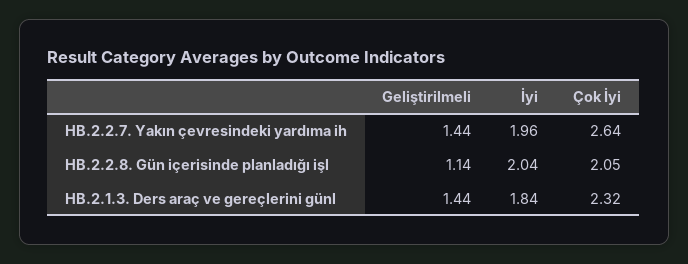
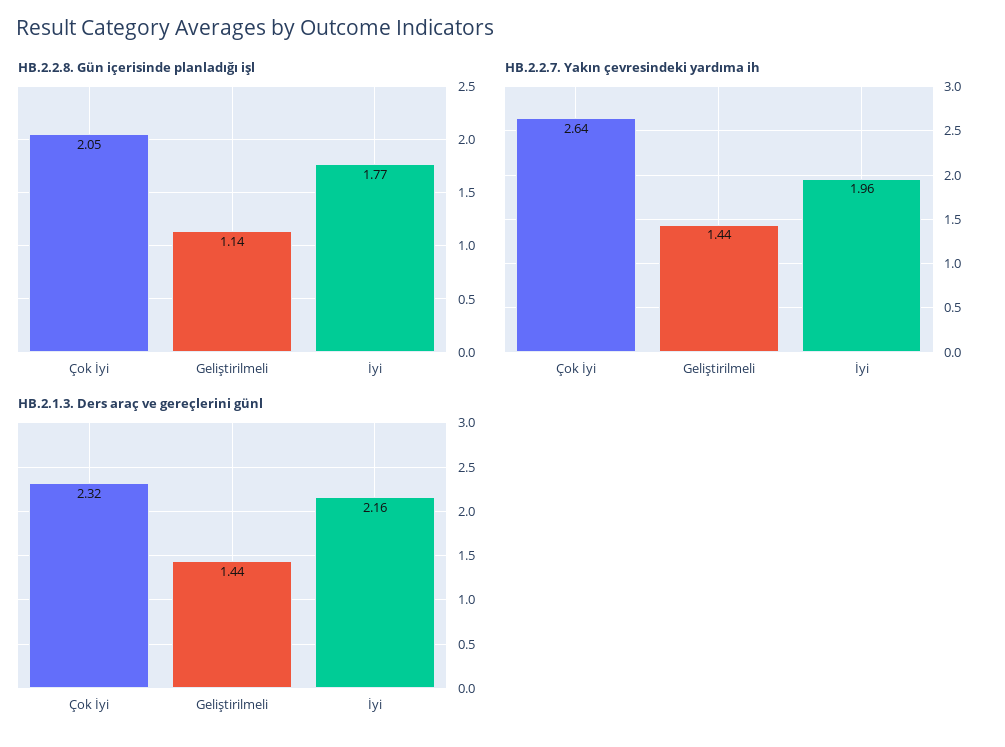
HB.2.2.8. Gün içerisinde planladığı işl, İyi: 2.04 -> 1.77
HB.2.1.3. Ders araç ve gereçlerini günl, İyi: 1.84 -> 2.16

